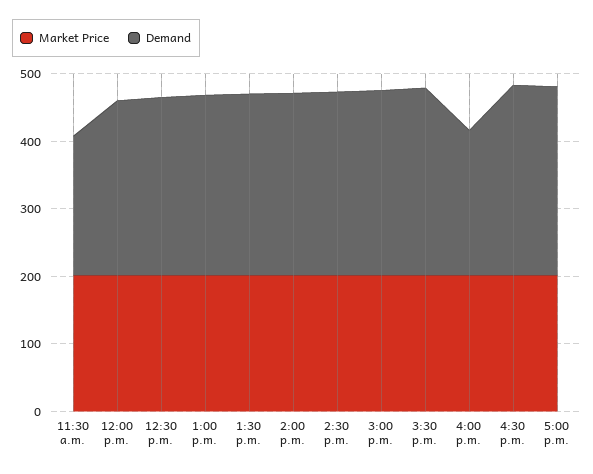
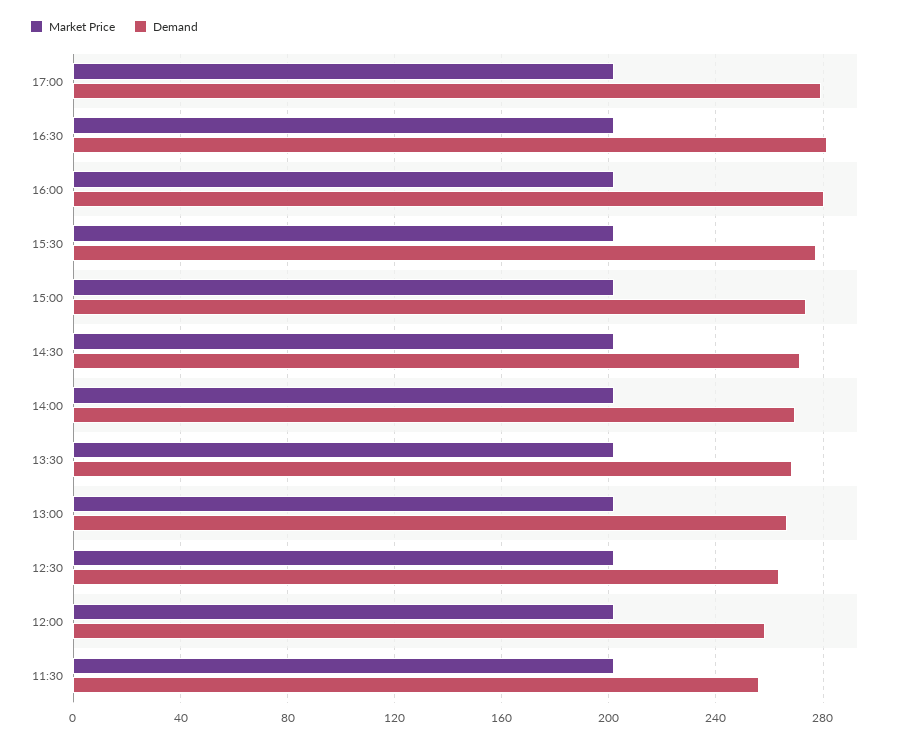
Demand, 11:30 a.m.: 200 -> 255
Demand, 4:00 p.m.: 220 -> 280

